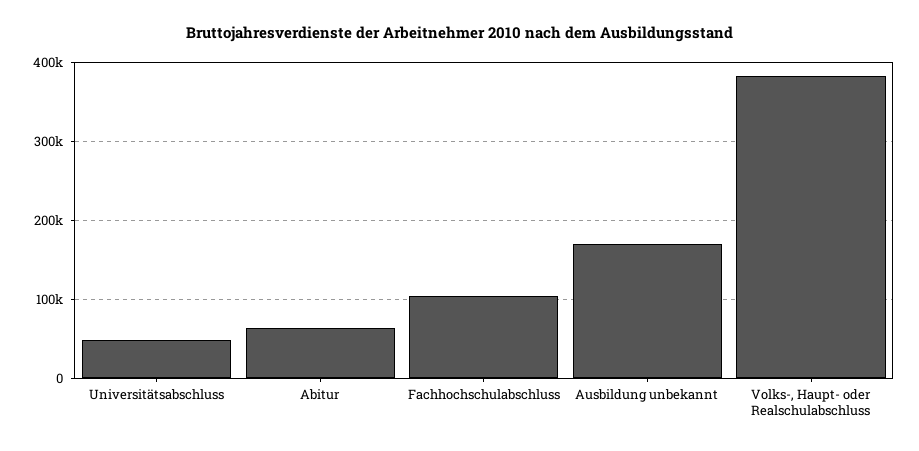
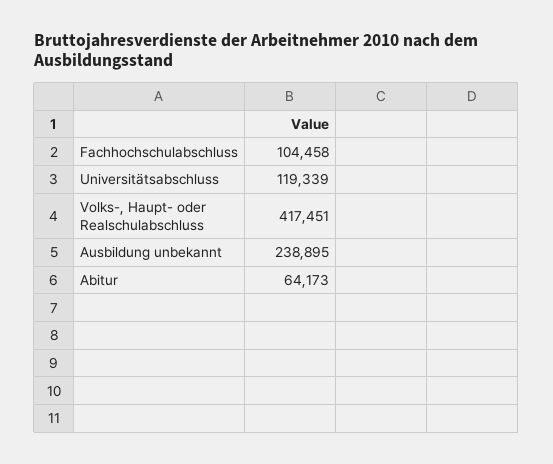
Universitätsabschluss: 50000 -> 119339
Ausbildung unbekannt: 170000 -> 238895
Volks-, Haupt- oder Realschulabschluss: 380000 -> 417451

